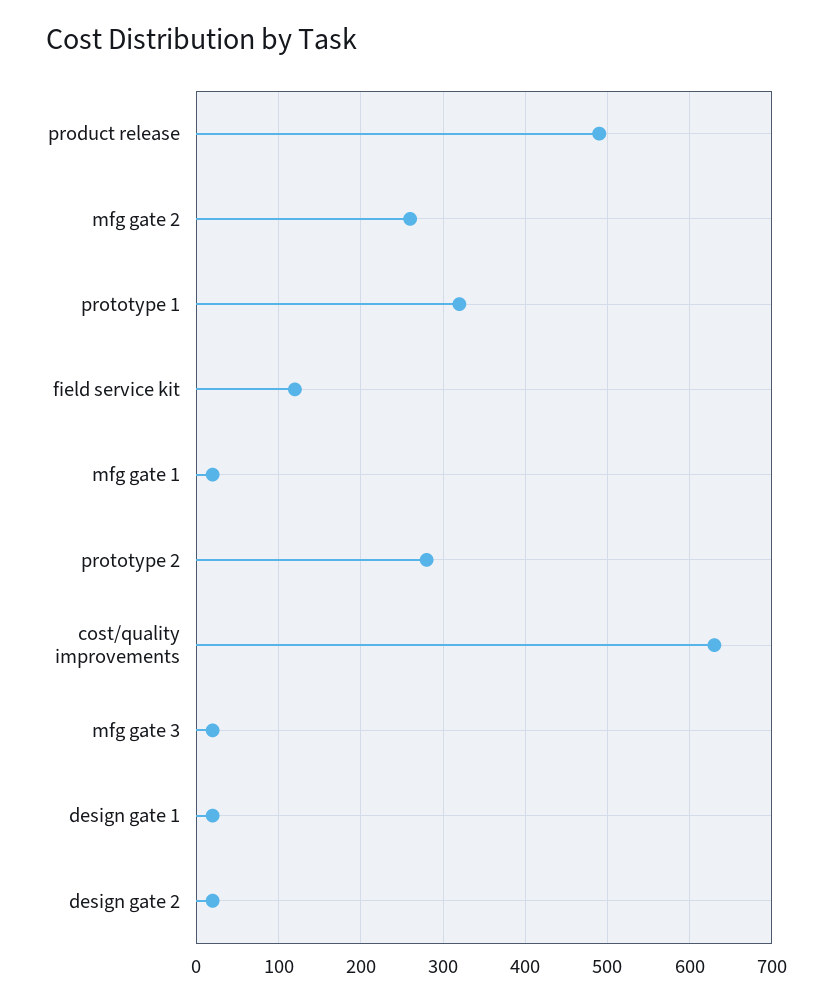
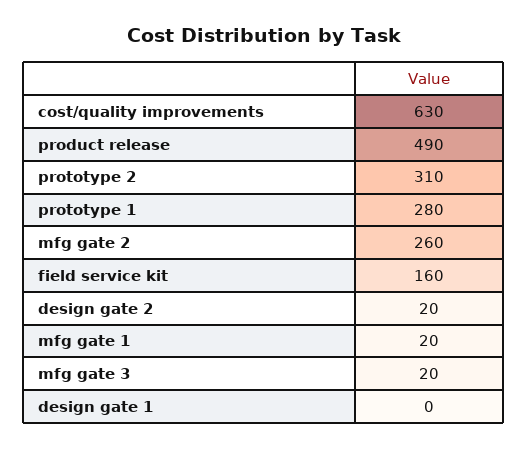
prototype 1: 320 -> 280
field service kit: 120 -> 160
prototype 2: 280 -> 310
design gate 1: 20 -> 0

